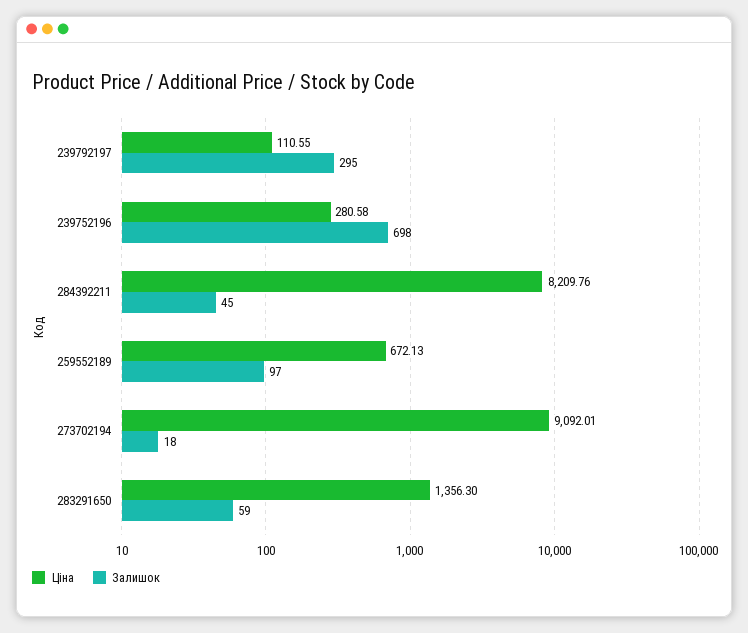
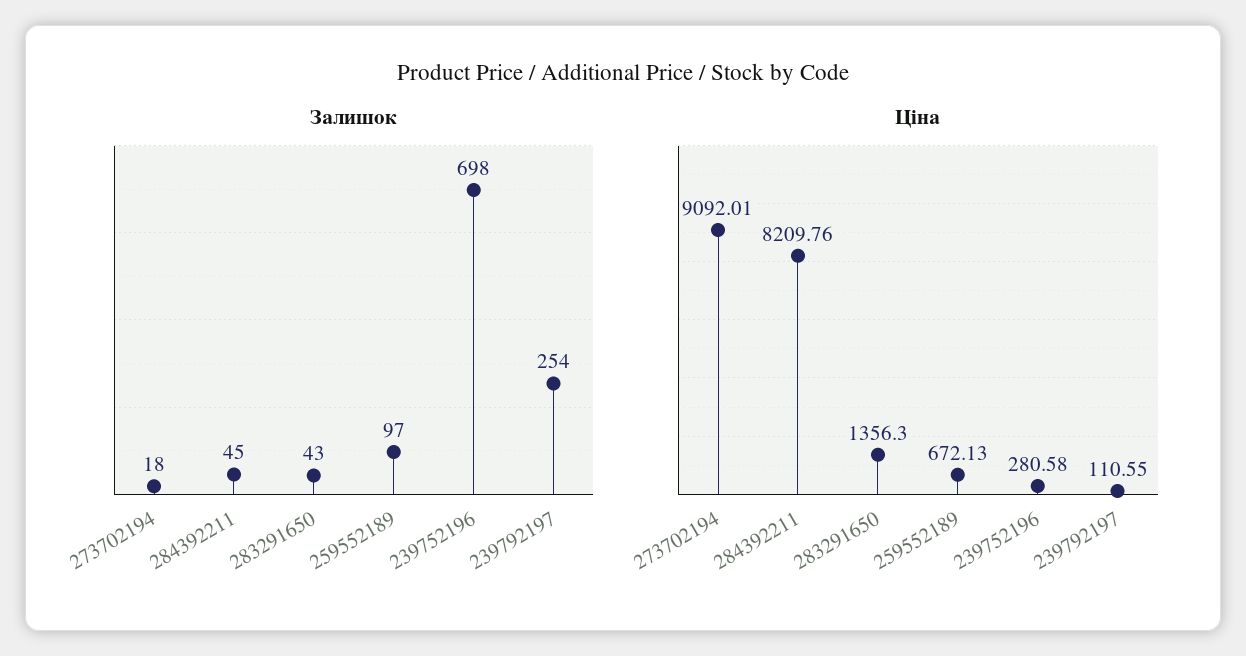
Залишок, 239792197: 295 -> 254
Залишок, 283291650: 59 -> 43

